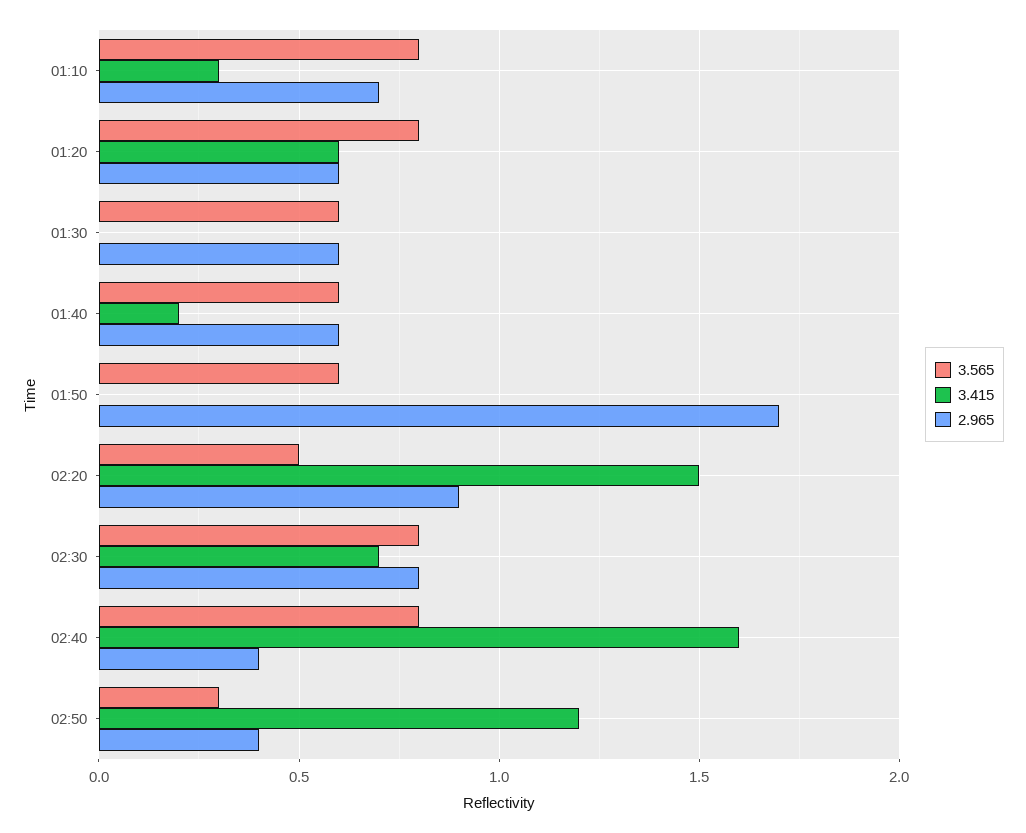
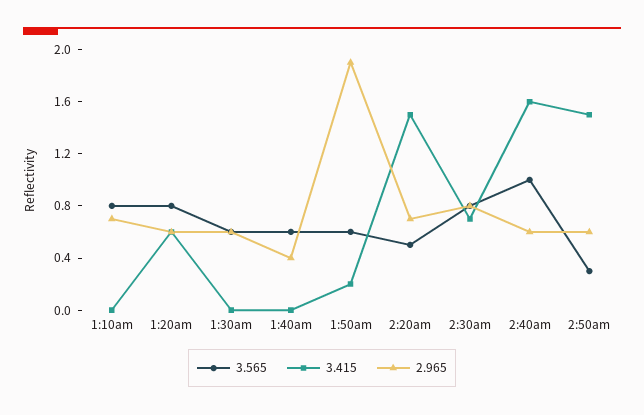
3.415, 01:10: 0.3 -> 0
3.415, 01:40: 0.2 -> 0
2.965, 01:40: 0.6 -> 0.4
3.415, 01:50: 0 -> 0.2
2.965, 01:50: 1.7 -> 1.9
2.965, 02:20: 0.9 -> 0.7
3.565, 02:40: 0.8 -> 1
2.965, 02:40: 0.4 -> 0.6
3.415, 02:50: 1.2 -> 1.5
2.965, 02:50: 0.4 -> 0.6

